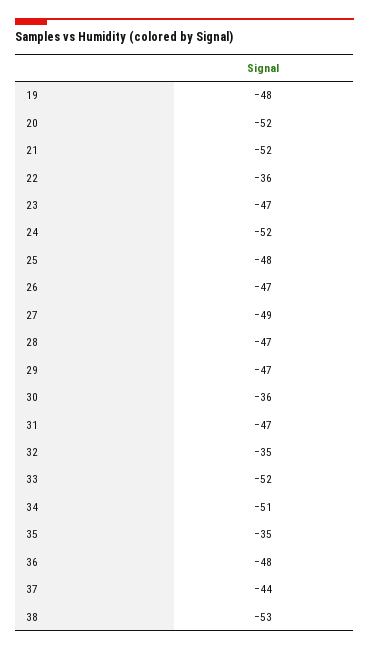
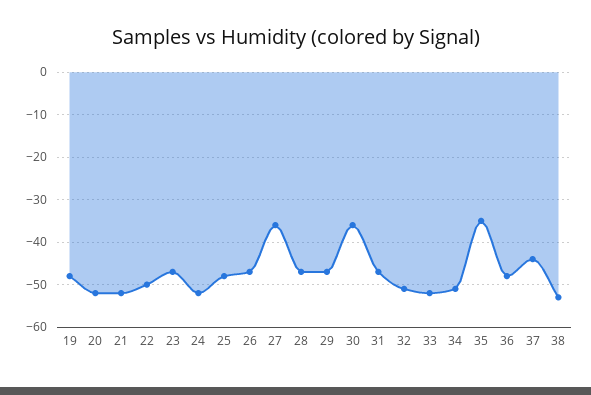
22: -36 -> -50
27: -49 -> -35
32: -35 -> -50

